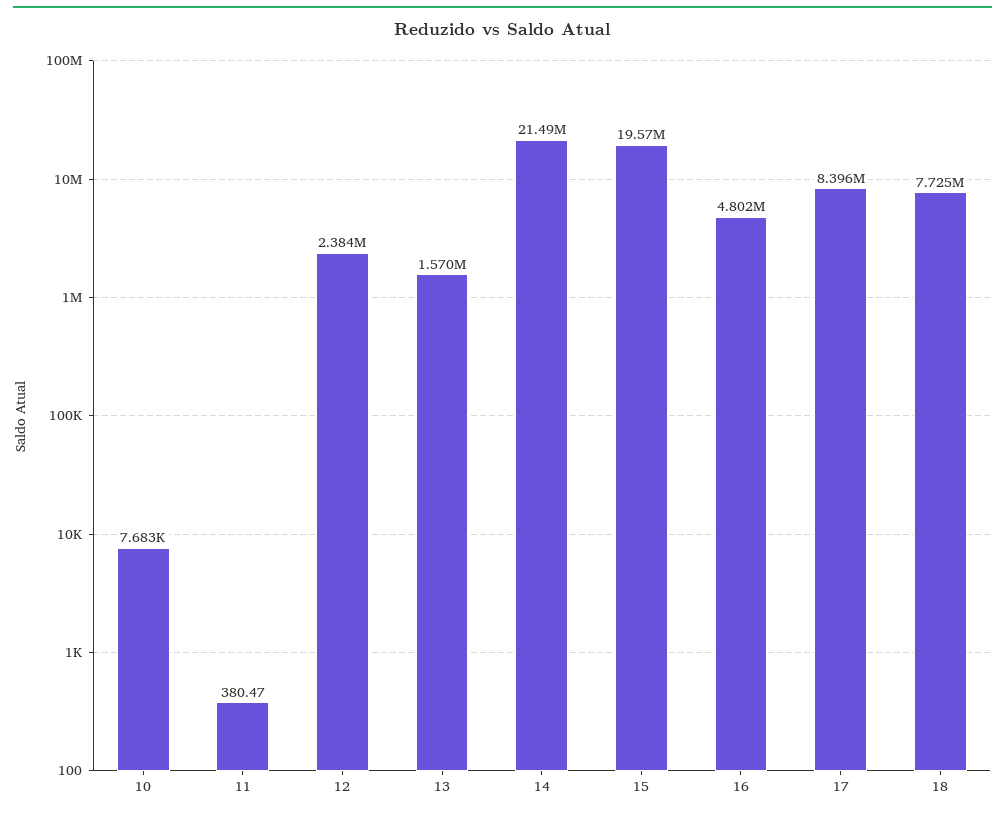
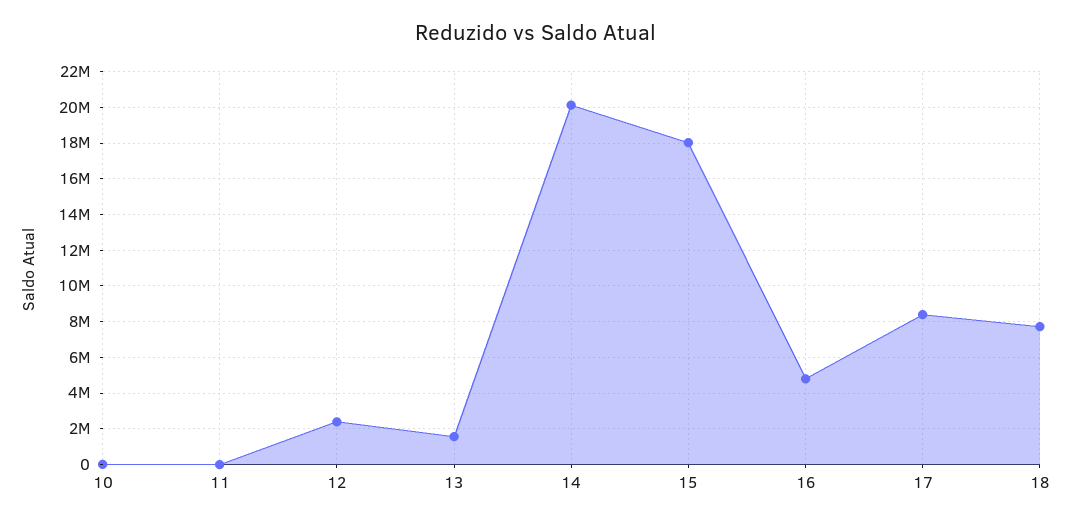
14: 21490000 -> 20000000
15: 19570000 -> 18000000

